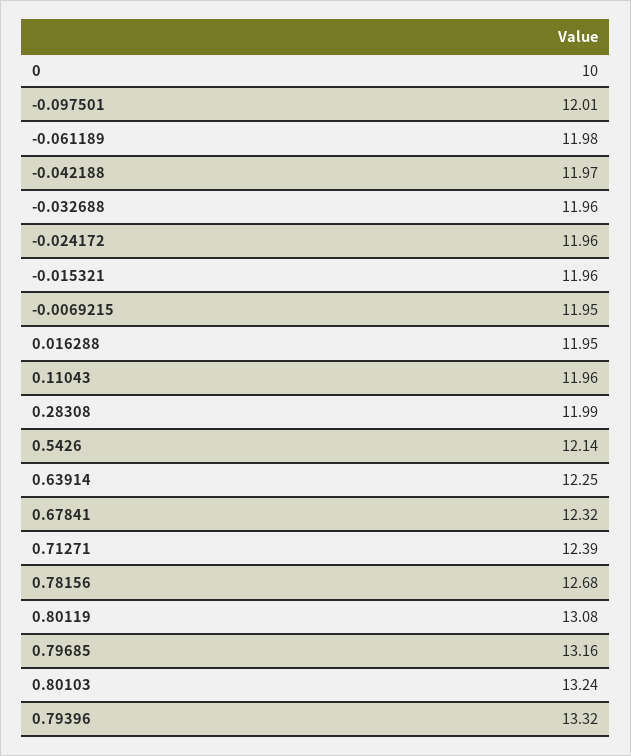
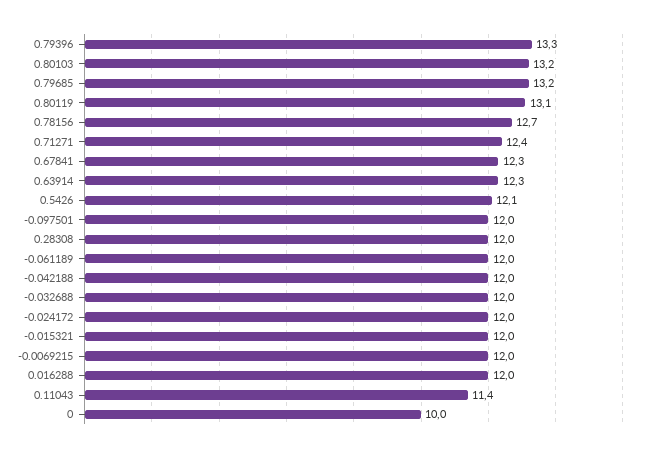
0.11043: 11.96 -> 11.4

